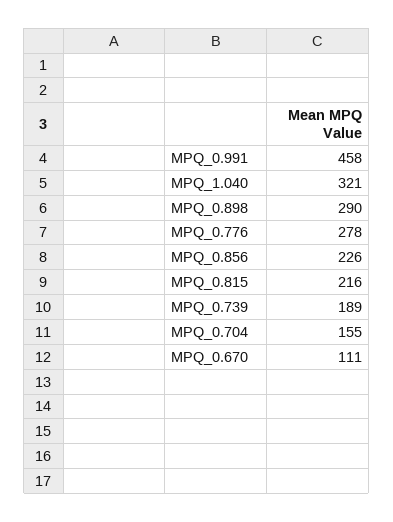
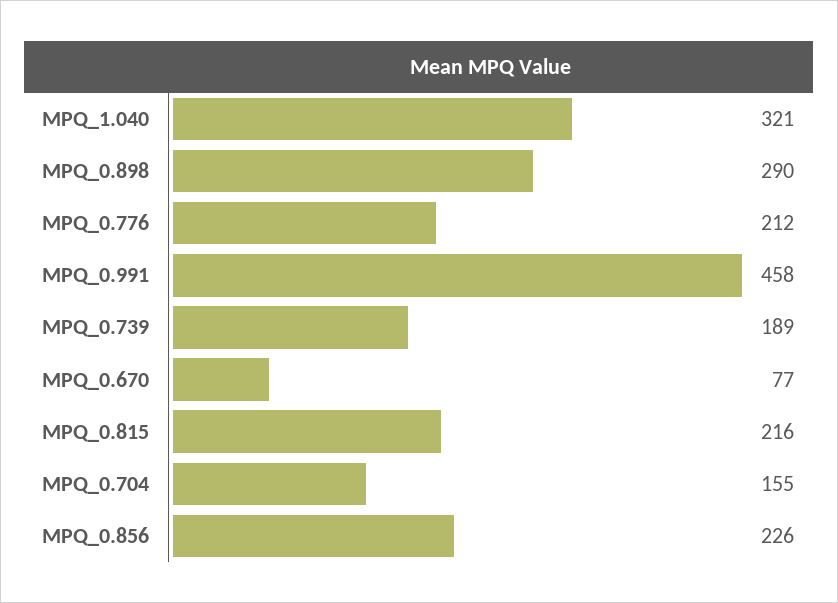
MPQ_0.776: 278 -> 212
MPQ_0.670: 111 -> 77

